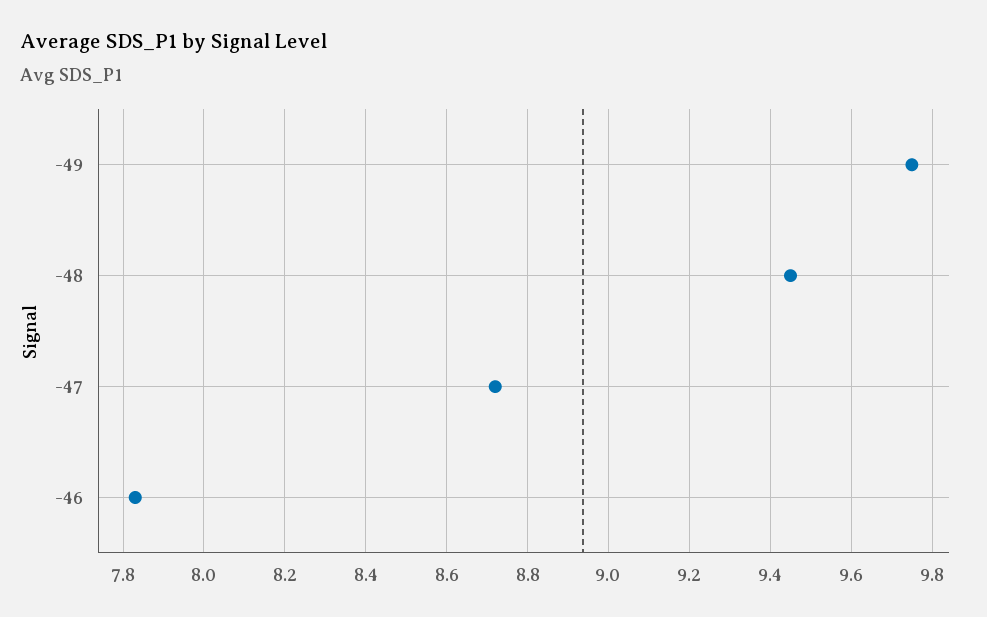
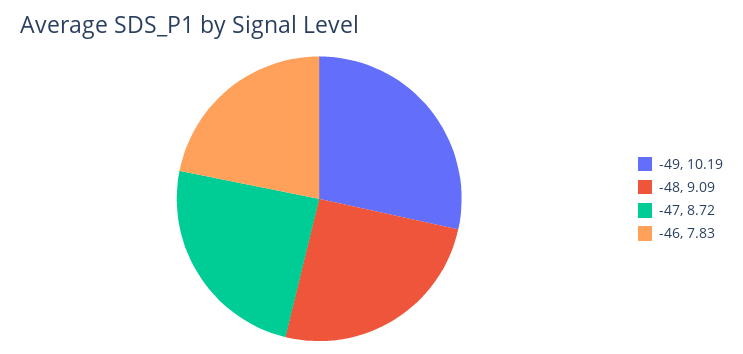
-49: 9.75 -> 10.19
-48: 9.45 -> 9.09

